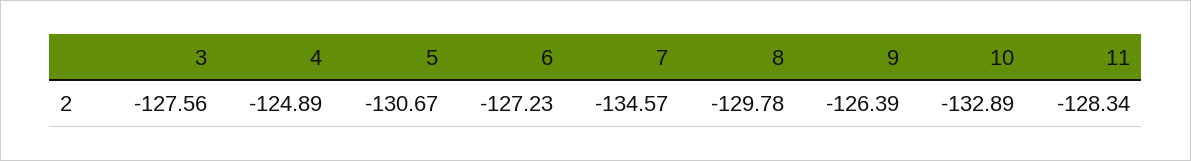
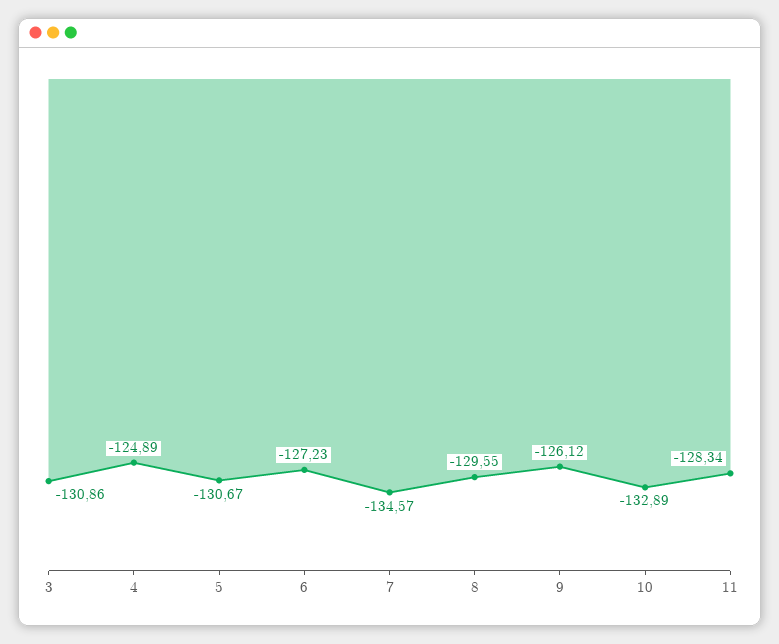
3: -127.56 -> -130.86
8: -129.78 -> -129.55
9: -126.39 -> -126.12

